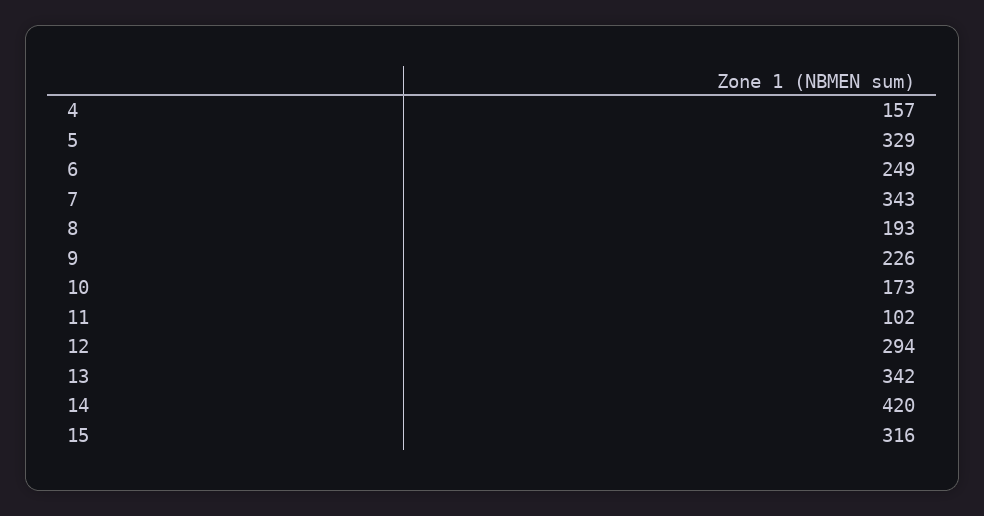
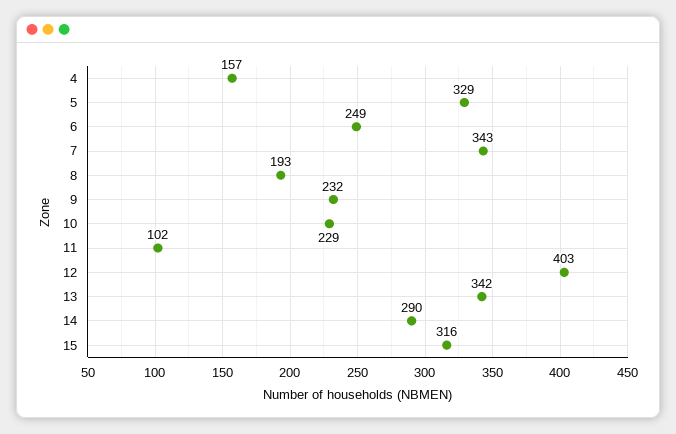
9: 226 -> 232
10: 173 -> 229
12: 294 -> 403
14: 420 -> 290

